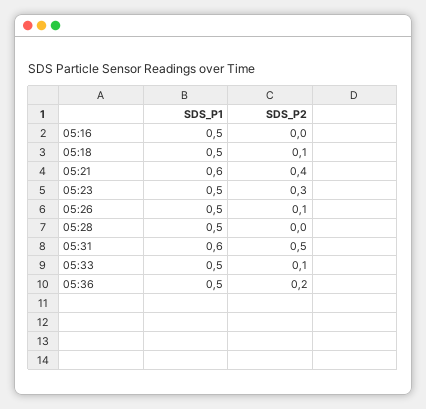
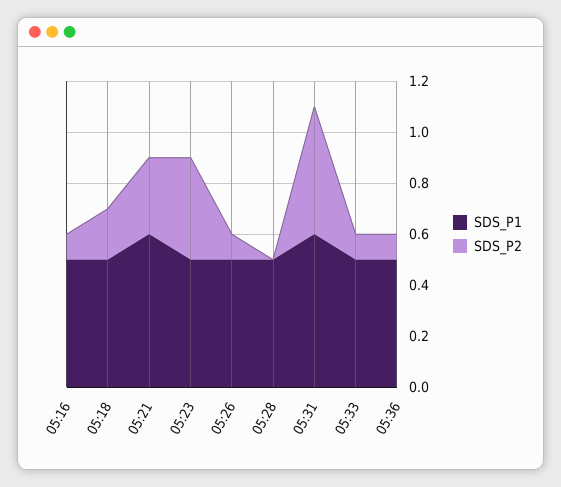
SDS_P2, 05:16: 0 -> 0.1
SDS_P2, 05:18: 0.1 -> 0.2
SDS_P2, 05:21: 0.4 -> 0.3
SDS_P2, 05:23: 0.3 -> 0.4
SDS_P2, 05:36: 0.2 -> 0.1

